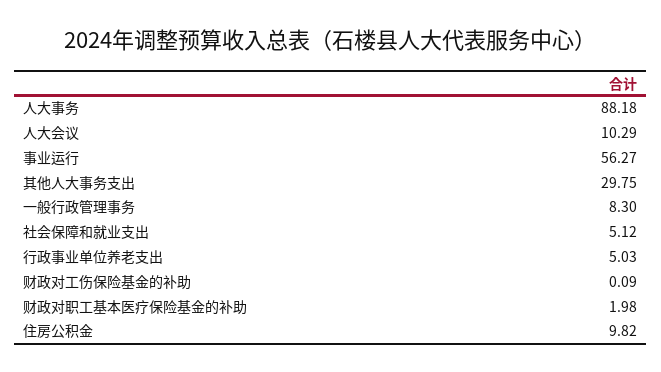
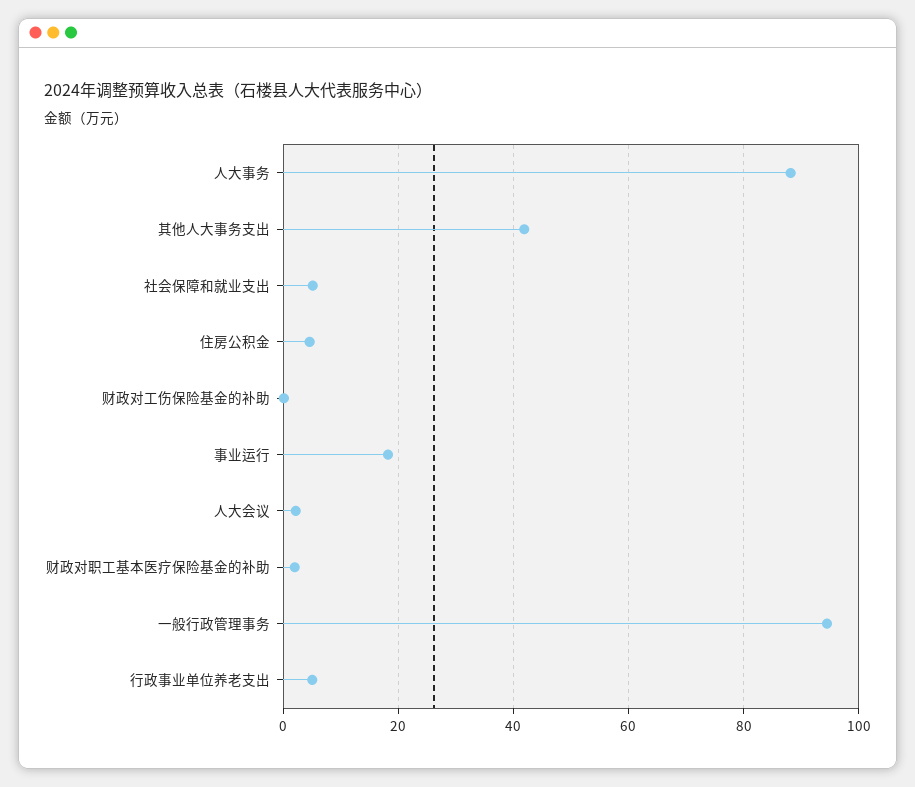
人大会议: 10.29 -> 2
事业运行: 56.27 -> 18
其他人大事务支出: 29.75 -> 42
一般行政管理事务: 8.3 -> 94
住房公积金: 9.82 -> 4

